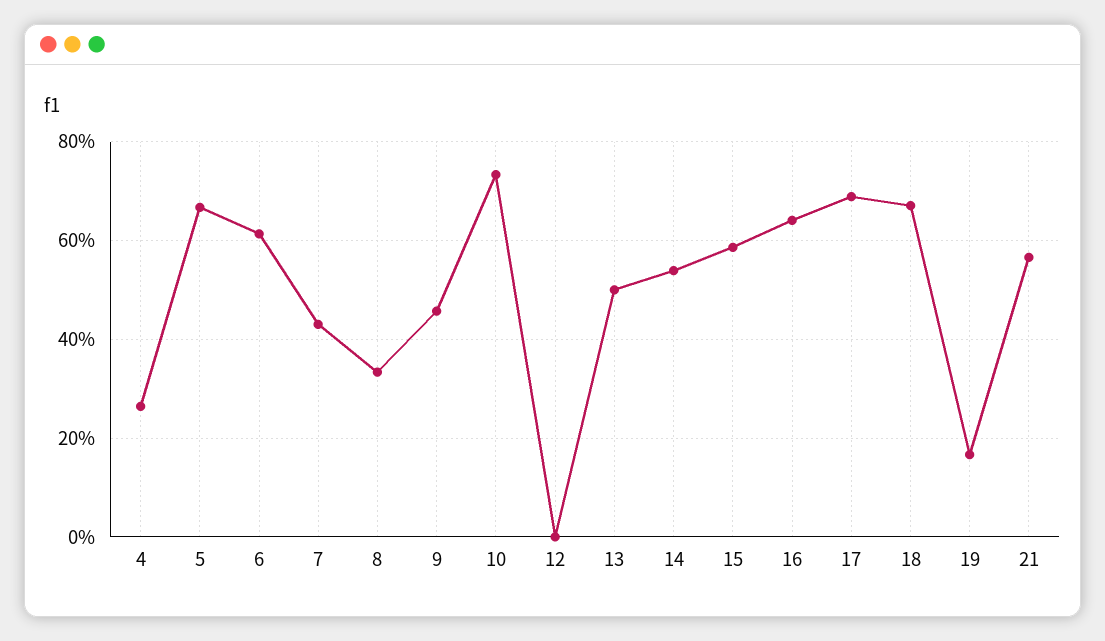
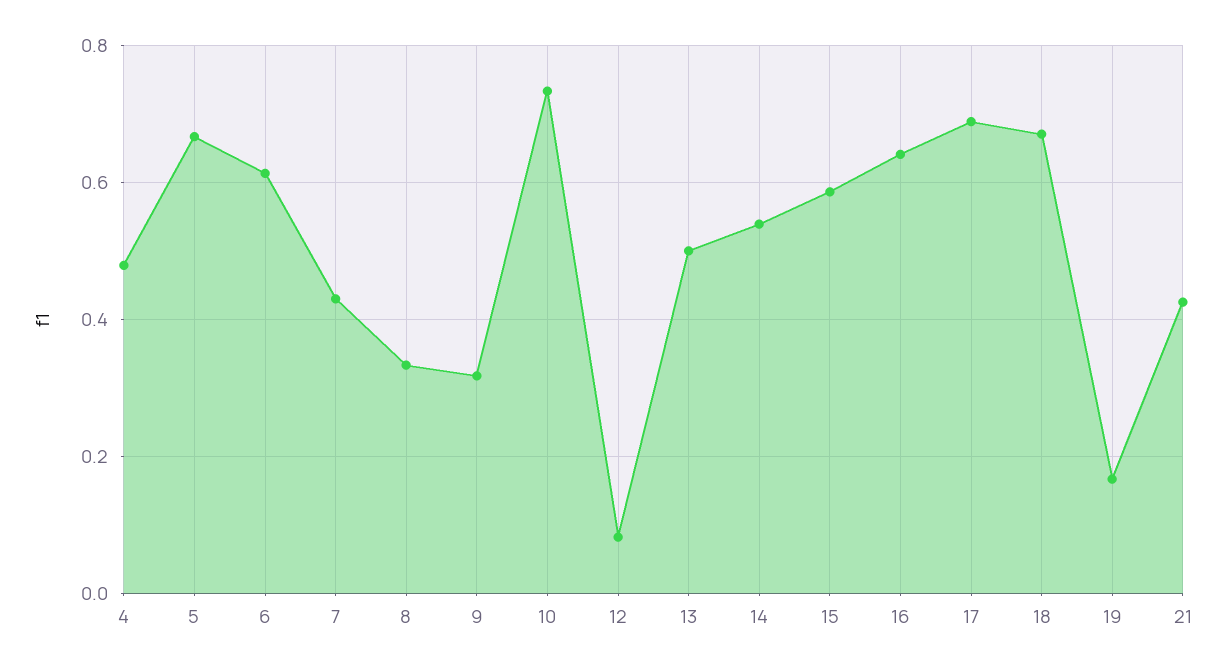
4: 0.26 -> 0.48
9: 0.46 -> 0.32
12: 0 -> 0.08
21: 0.56 -> 0.42

